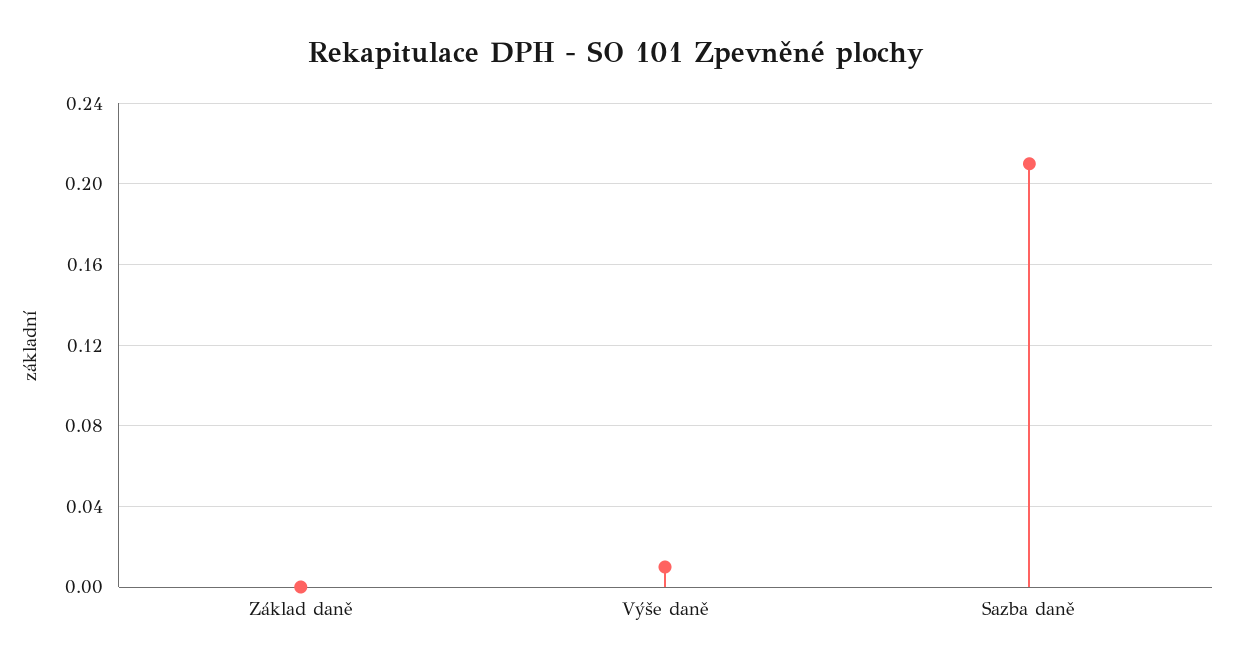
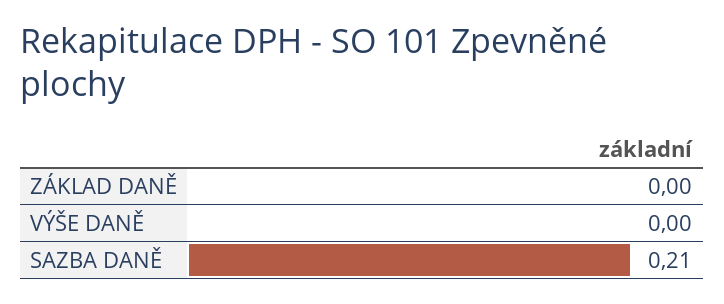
Výše daně: 0.01 -> 0

